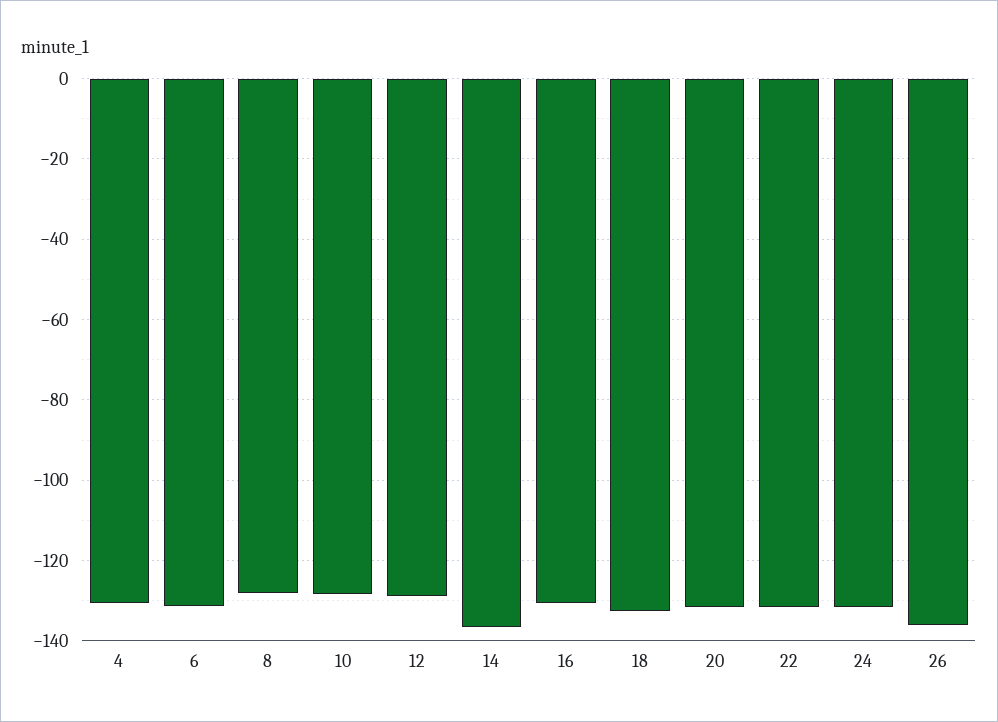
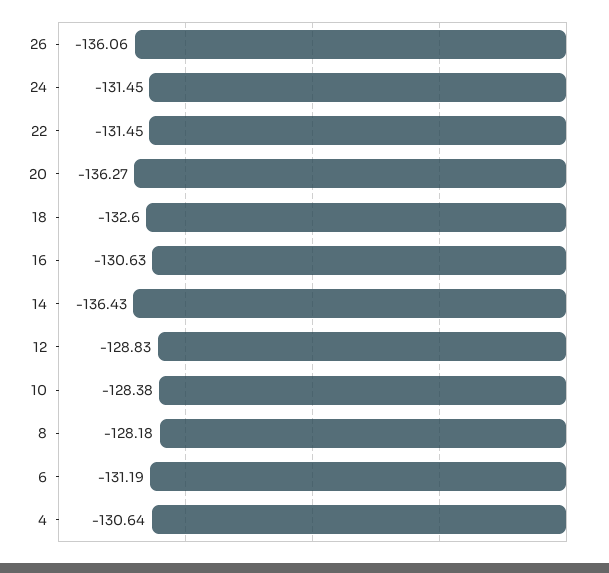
20: -132 -> -136.27

